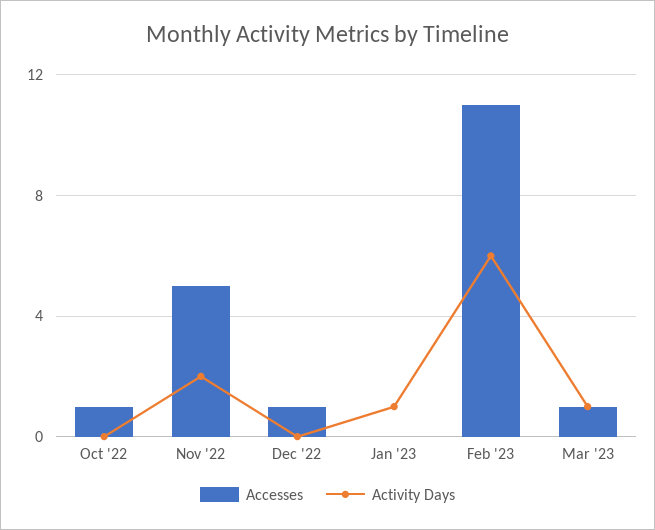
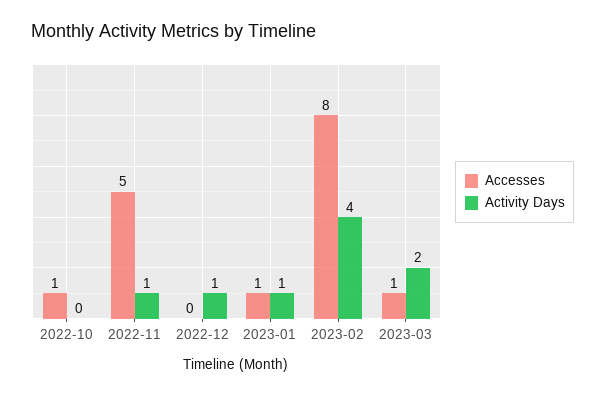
Activity Days, Nov '22: 2 -> 1
Accesses, Dec '22: 1 -> 0
Activity Days, Dec '22: 0 -> 1
Accesses, Jan '23: 0 -> 1
Accesses, Feb '23: 11 -> 8
Activity Days, Feb '23: 6 -> 4
Activity Days, Mar '23: 1 -> 2

